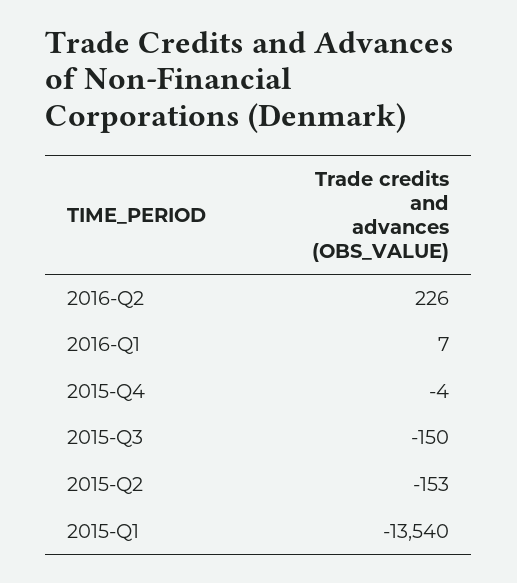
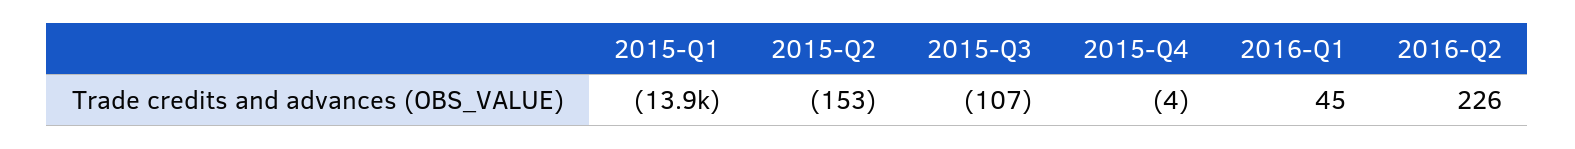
2016-Q1: 7 -> 45
2015-Q3: -150 -> -107
2015-Q1: -13540 -> -13900

